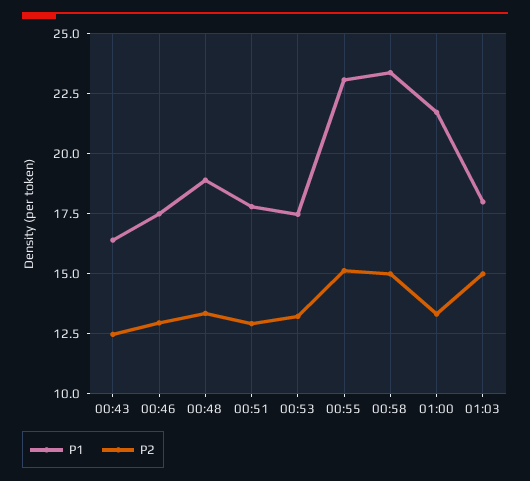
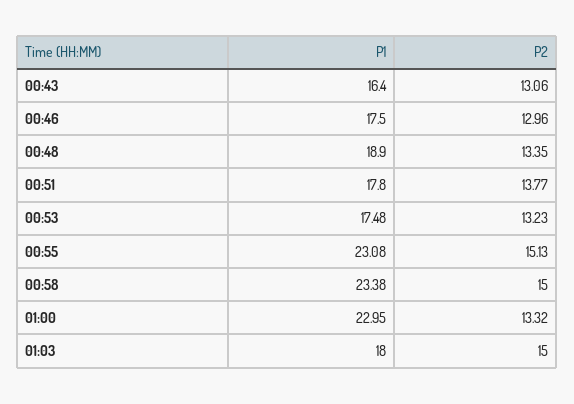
P2, 00:43: 12.5 -> 13.06
P2, 00:51: 13 -> 13.77
P1, 01:00: 21.75 -> 22.95

